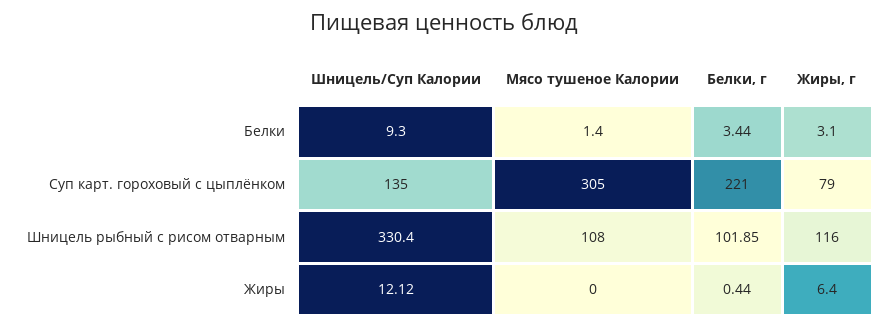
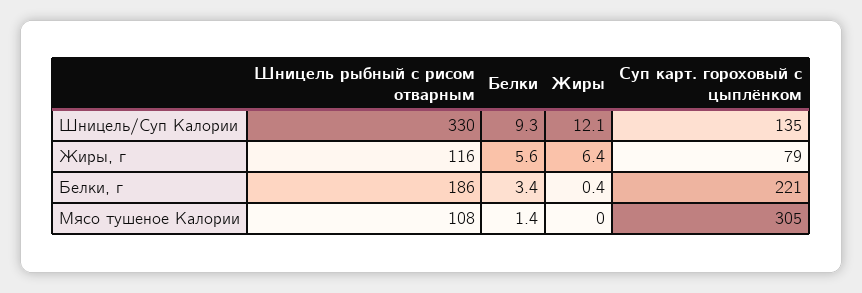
Жиры, г, Белки: 3.1 -> 5.6
Белки, г, Шницель рыбный с рисом отварным: 101.85 -> 186

